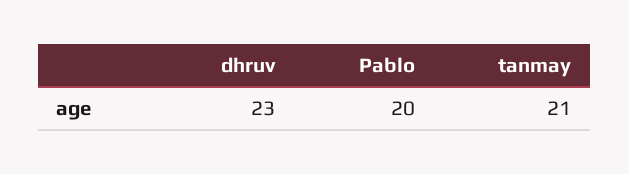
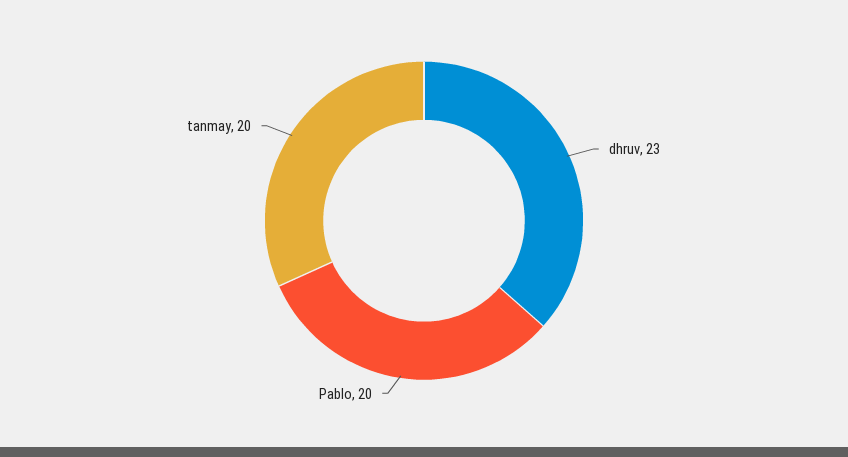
tanmay: 21 -> 20

